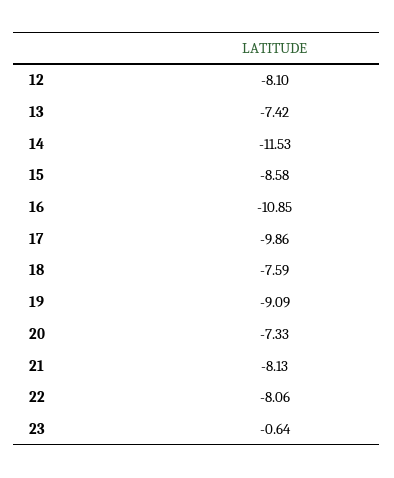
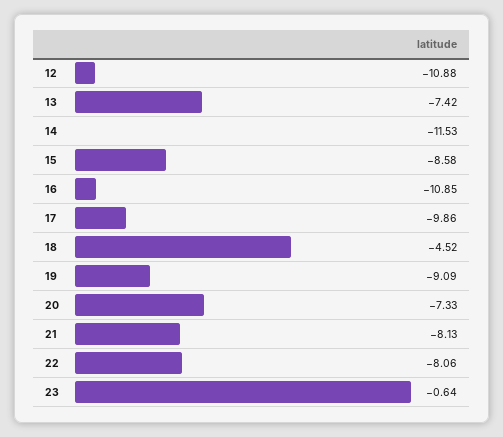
12: -8.1 -> -10.88
18: -7.59 -> -4.52

